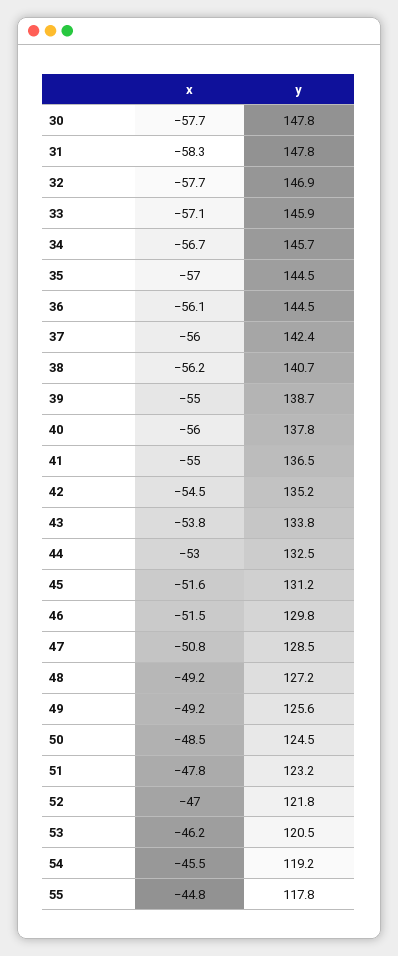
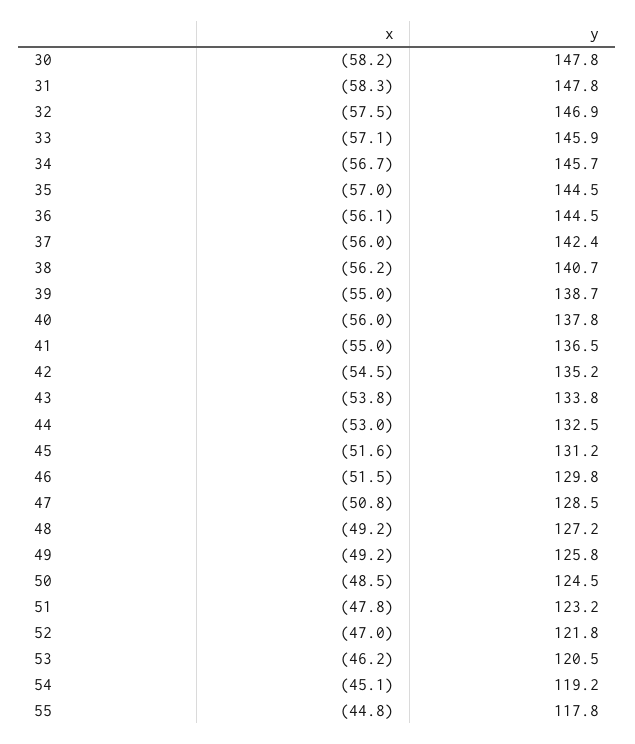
x, 30: -57.7 -> -58.2
x, 32: -57.7 -> -57.5
y, 49: 125.6 -> 125.8
x, 54: -45.5 -> -45.1

